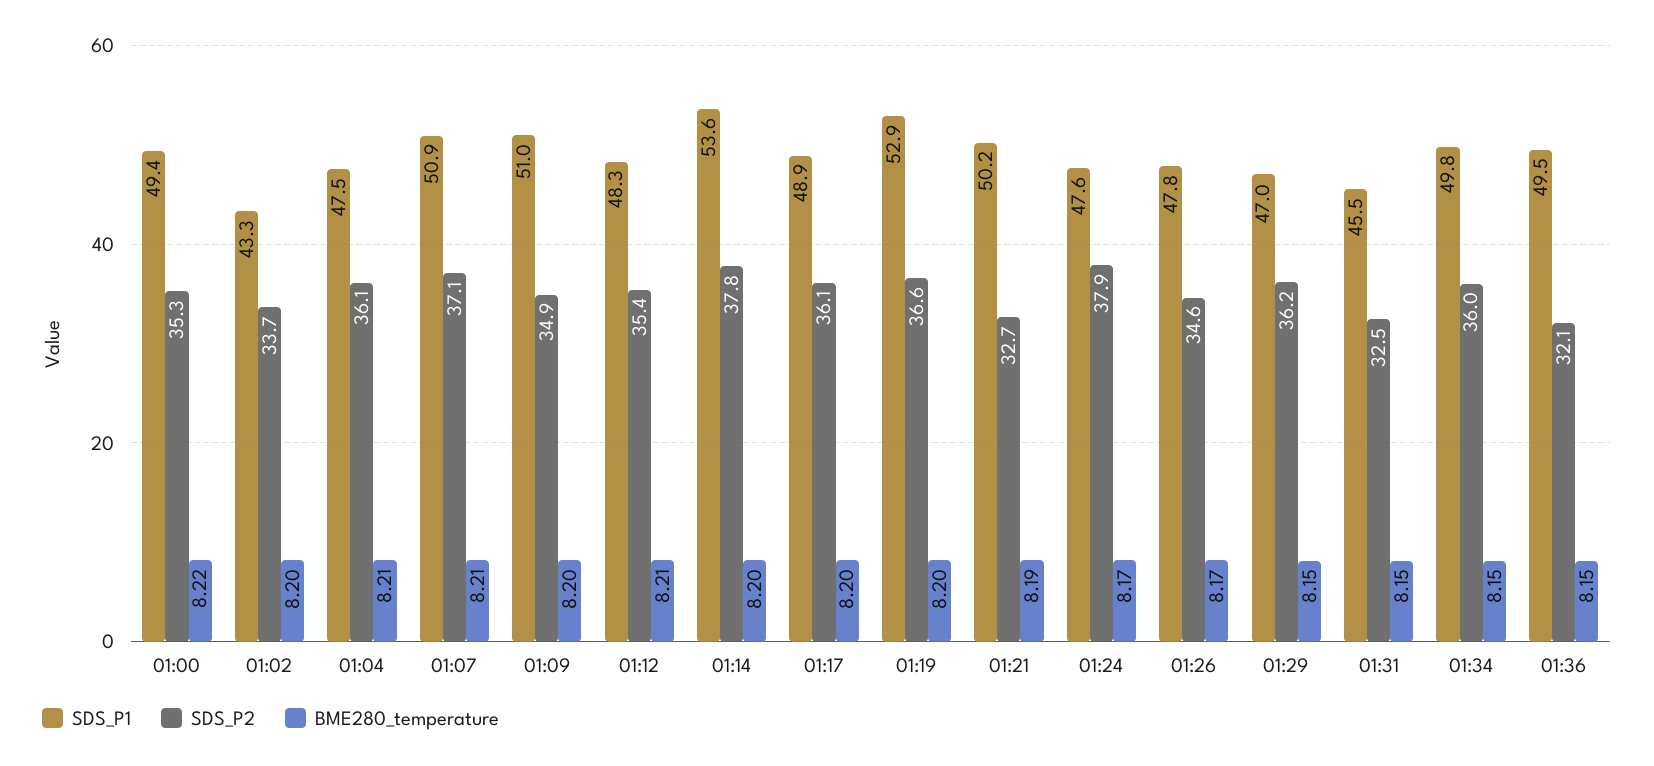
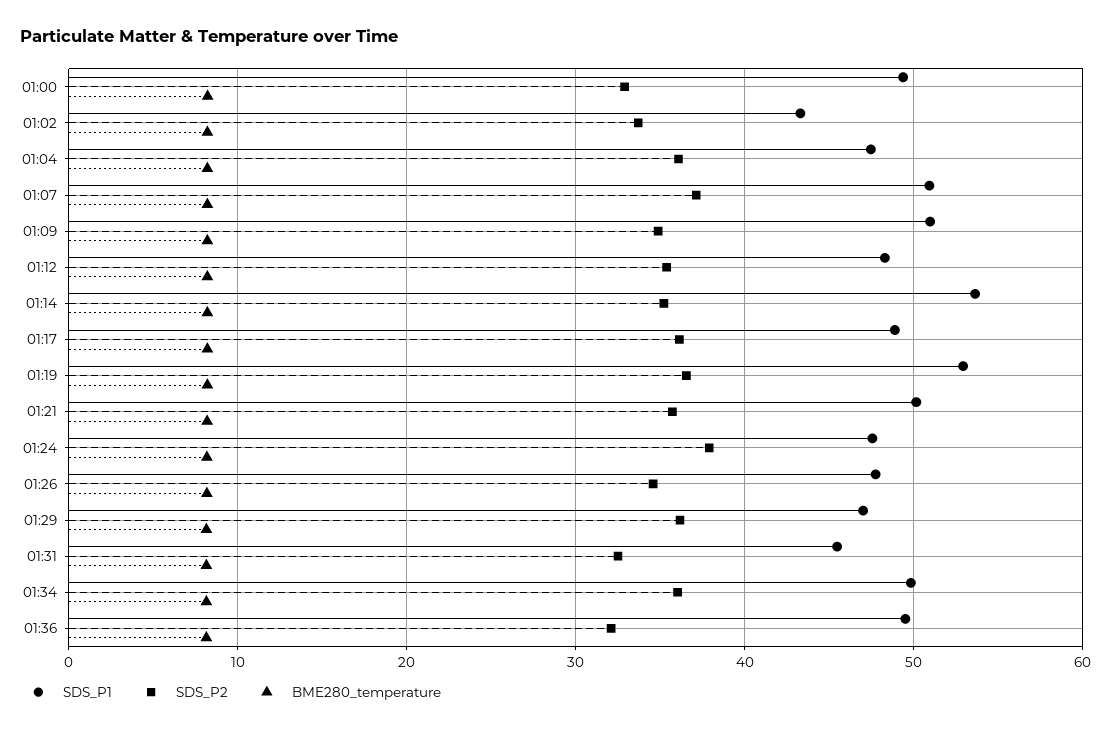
SDS_P2, 01:00: 35.3 -> 33
SDS_P2, 01:14: 37.8 -> 35
SDS_P2, 01:21: 32.7 -> 36

